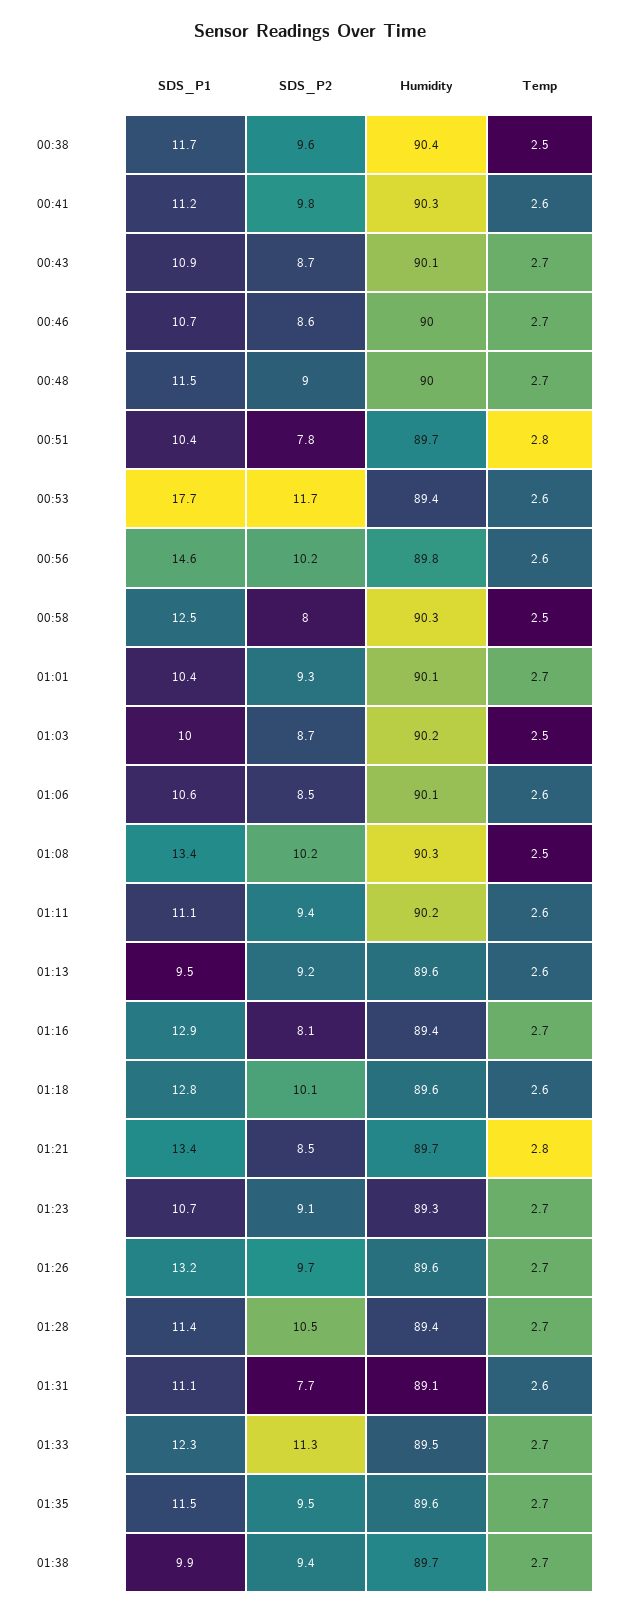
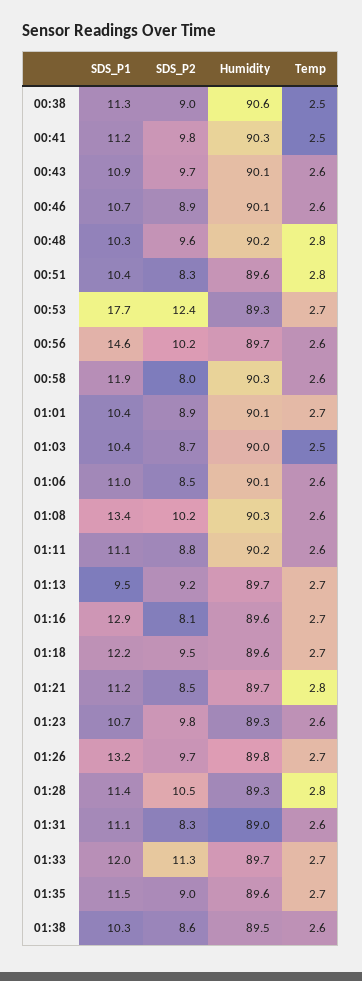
SDS_P1, 00:38: 11.7 -> 11.3
SDS_P2, 00:38: 9.6 -> 9
Humidity, 00:38: 90.4 -> 90.6
Temp, 00:41: 2.6 -> 2.5
SDS_P2, 00:43: 8.7 -> 9.7
Temp, 00:43: 2.7 -> 2.6
SDS_P2, 00:46: 8.6 -> 8.9
Humidity, 00:46: 90 -> 90.1
Temp, 00:46: 2.7 -> 2.6
SDS_P1, 00:48: 11.5 -> 10.3
SDS_P2, 00:48: 9 -> 9.6
Humidity, 00:48: 90 -> 90.2
Temp, 00:48: 2.7 -> 2.8
SDS_P2, 00:51: 7.8 -> 8.3
Humidity, 00:51: 89.7 -> 89.6
SDS_P2, 00:53: 11.7 -> 12.4
Humidity, 00:53: 89.4 -> 89.3
Temp, 00:53: 2.6 -> 2.7
Humidity, 00:56: 89.8 -> 89.7
SDS_P1, 00:58: 12.5 -> 11.9
Temp, 00:58: 2.5 -> 2.6
SDS_P2, 01:01: 9.3 -> 8.9
SDS_P1, 01:03: 10 -> 10.4
Humidity, 01:03: 90.2 -> 90
SDS_P1, 01:06: 10.6 -> 11
Temp, 01:08: 2.5 -> 2.6
SDS_P2, 01:11: 9.4 -> 8.8
Humidity, 01:13: 89.6 -> 89.7
Temp, 01:13: 2.6 -> 2.7
Humidity, 01:16: 89.4 -> 89.6
SDS_P1, 01:18: 12.8 -> 12.2
SDS_P2, 01:18: 10.1 -> 9.5
Temp, 01:18: 2.6 -> 2.7
SDS_P1, 01:21: 13.4 -> 11.2
SDS_P2, 01:23: 9.1 -> 9.8
Temp, 01:23: 2.7 -> 2.6
Humidity, 01:26: 89.6 -> 89.8
Humidity, 01:28: 89.4 -> 89.3
Temp, 01:28: 2.7 -> 2.8
SDS_P2, 01:31: 7.7 -> 8.3
Humidity, 01:31: 89.1 -> 89
SDS_P1, 01:33: 12.3 -> 12
Humidity, 01:33: 89.5 -> 89.7
SDS_P2, 01:35: 9.5 -> 9
SDS_P1, 01:38: 9.9 -> 10.3
SDS_P2, 01:38: 9.4 -> 8.6
Humidity, 01:38: 89.7 -> 89.5
Temp, 01:38: 2.7 -> 2.6

